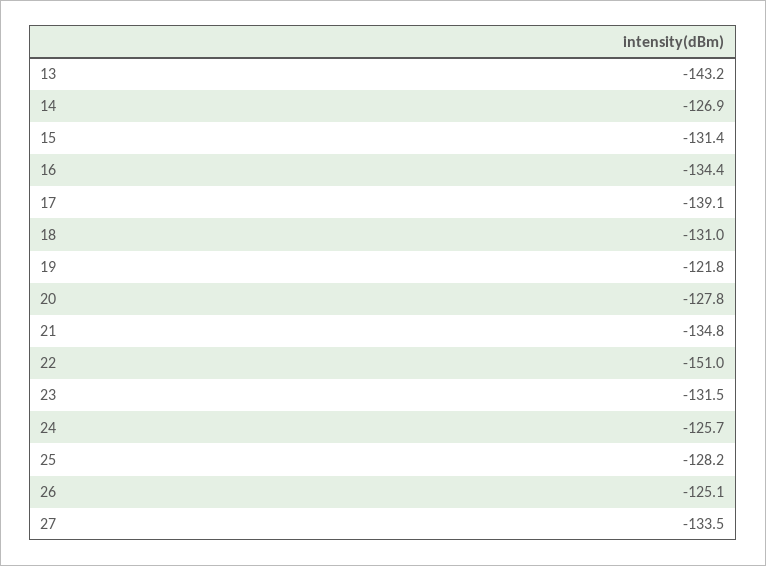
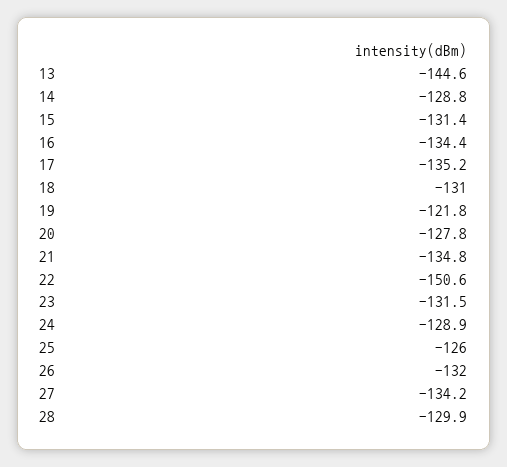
13: -143.2 -> -144.6
14: -126.9 -> -128.8
17: -139.1 -> -135.2
22: -151 -> -150.6
24: -125.7 -> -128.9
25: -128.2 -> -126
26: -125.1 -> -132
27: -133.5 -> -134.2
28: none -> -129.9

